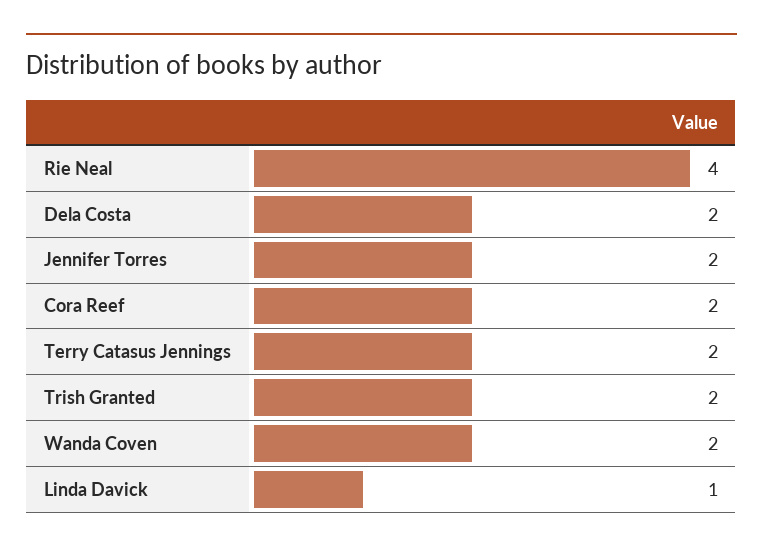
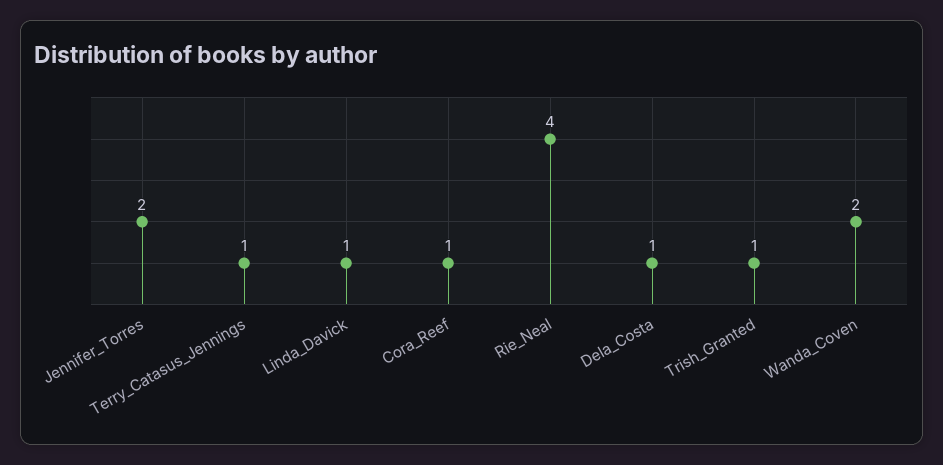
Dela Costa: 2 -> 1
Cora Reef: 2 -> 1
Terry Catasus Jennings: 2 -> 1
Trish Granted: 2 -> 1

